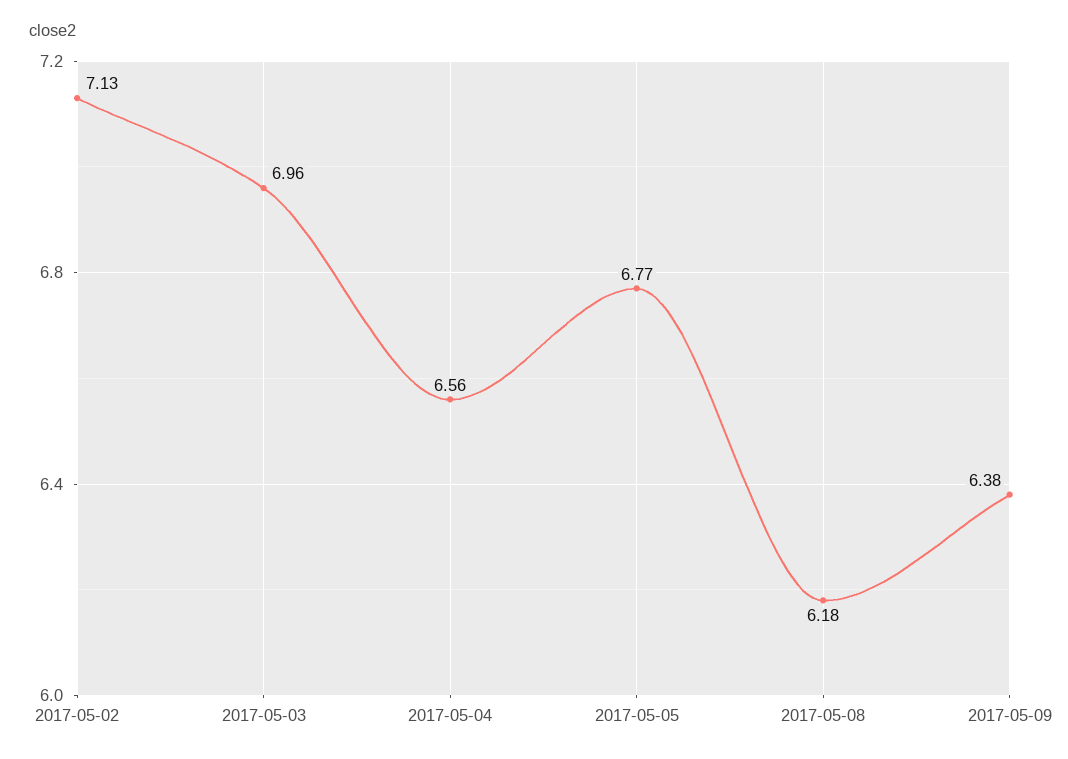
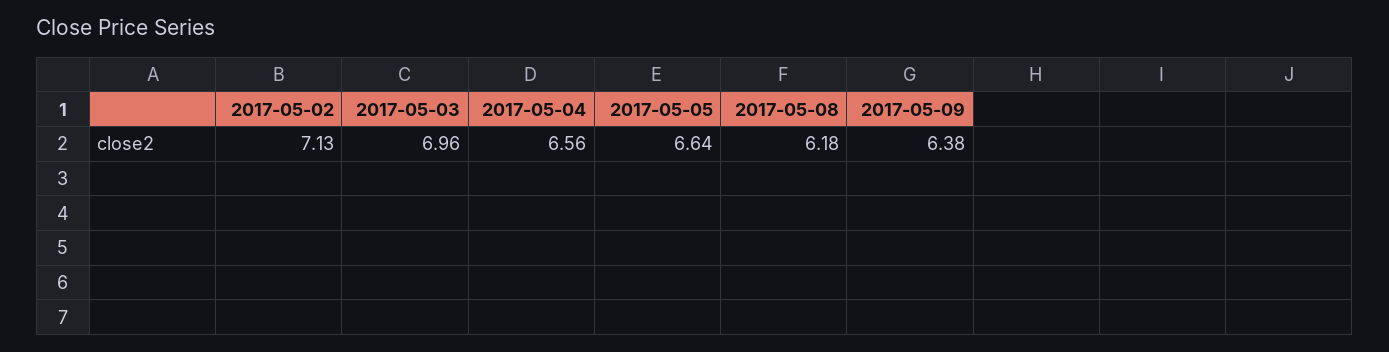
2017-05-05: 6.77 -> 6.64

